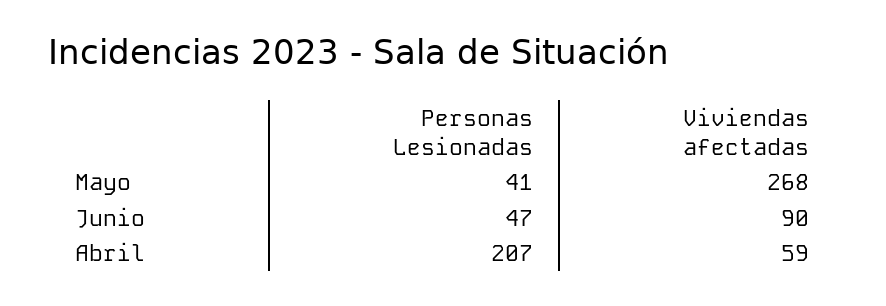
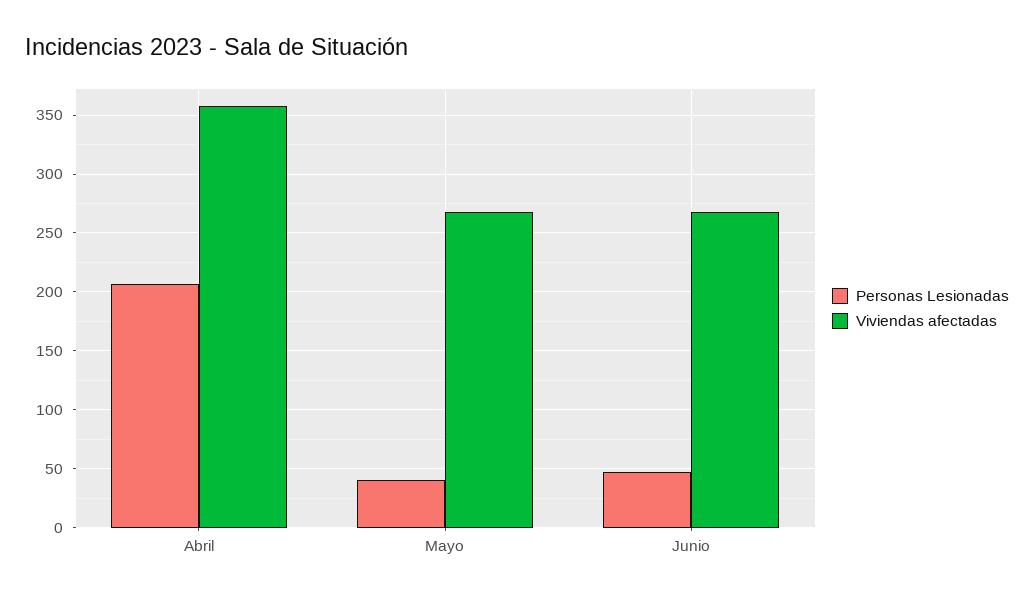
Viviendas afectadas, Junio: 90 -> 270
Viviendas afectadas, Abril: 59 -> 360

